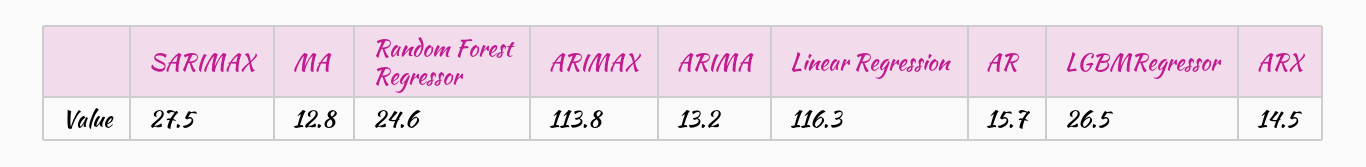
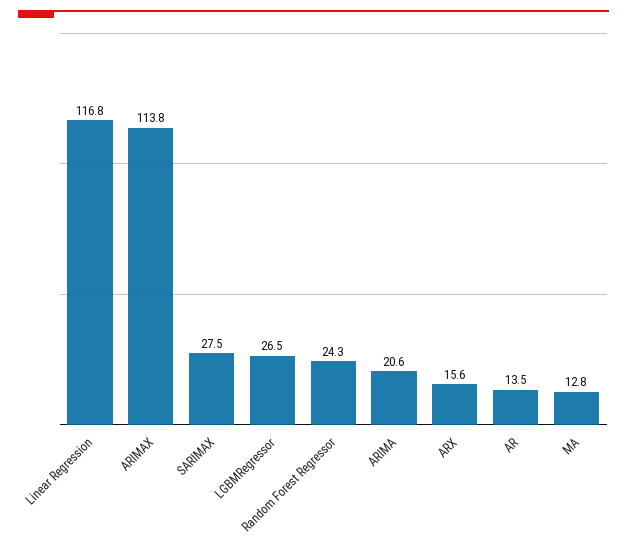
Random Forest Regressor: 24.6 -> 24.3
ARIMA: 13.2 -> 20.6
Linear Regression: 116.3 -> 116.8
AR: 15.7 -> 13.5
ARX: 14.5 -> 15.6

